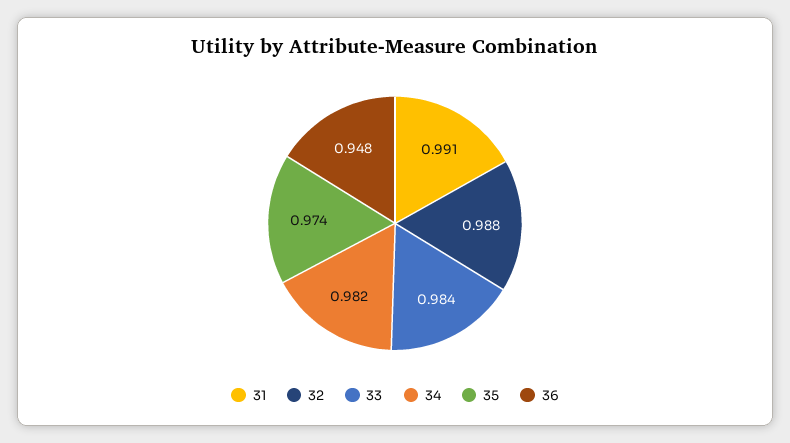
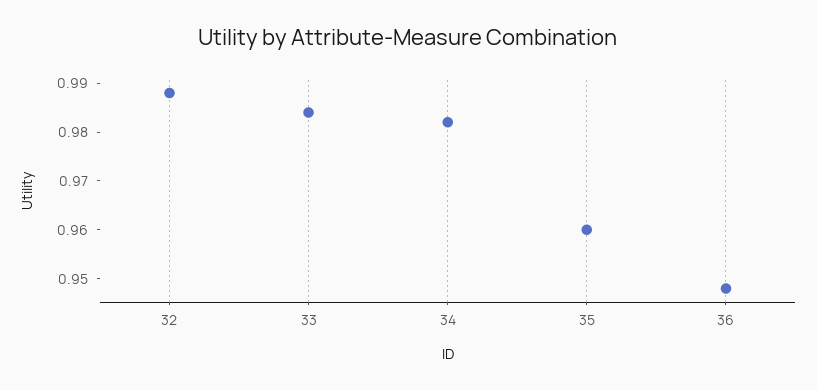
31: 0.991 -> none
35: 0.974 -> 0.96

